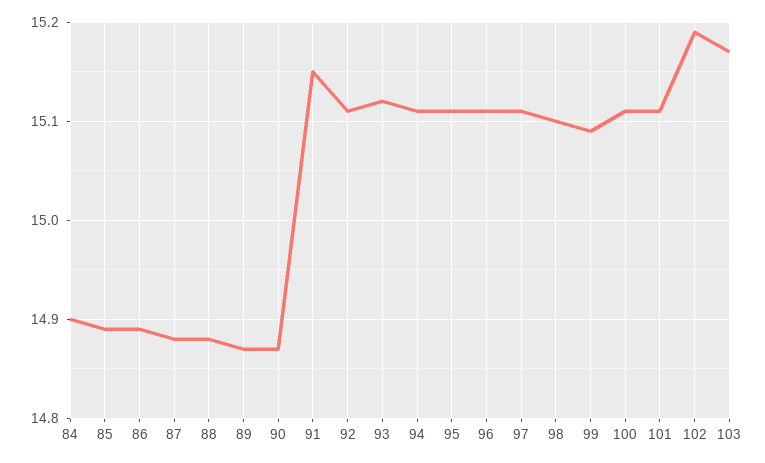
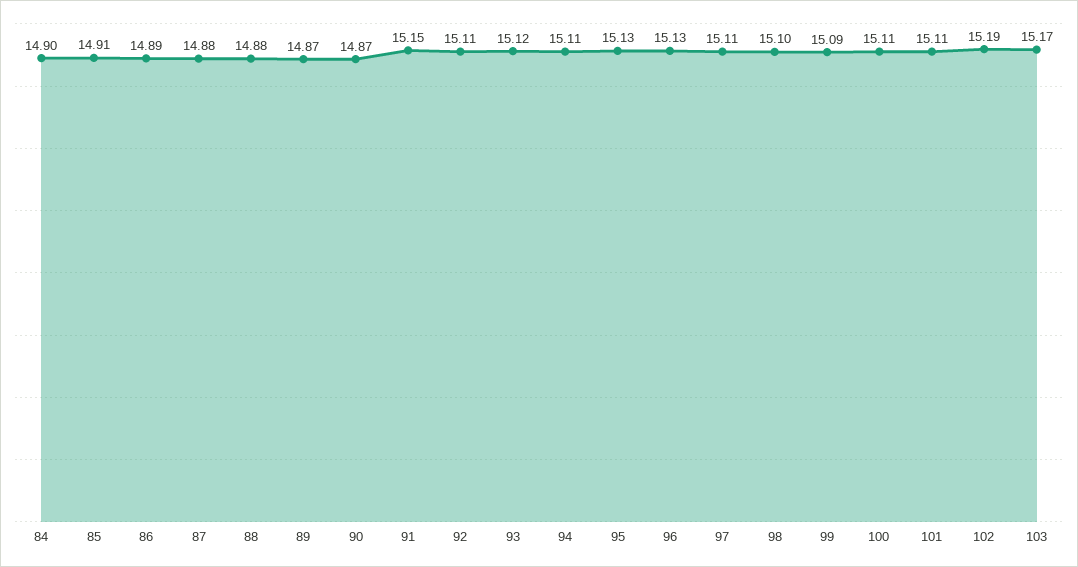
85: 14.89 -> 14.91
95: 15.11 -> 15.13
96: 15.11 -> 15.13

